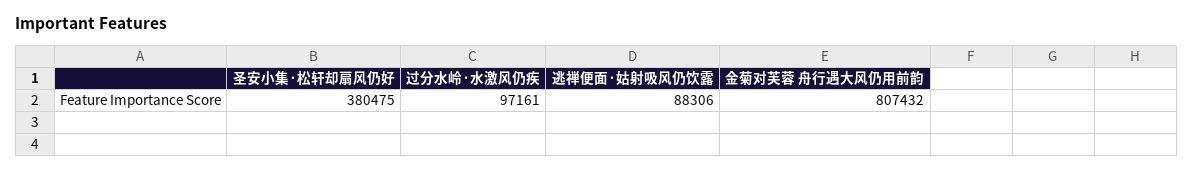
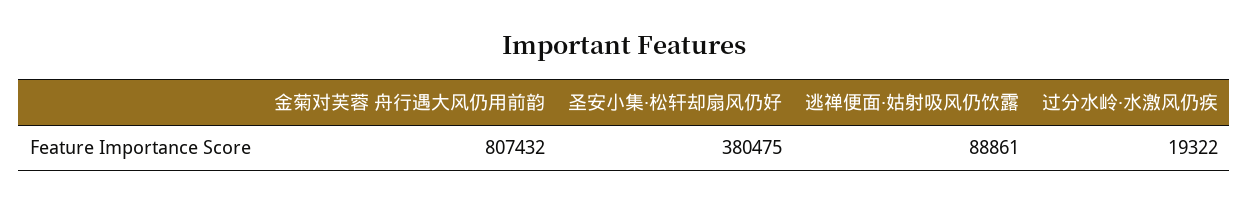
过分水岭·水激风仍疾: 97161 -> 19322
逃禅便面·姑射吸风仍饮露: 88306 -> 88861

